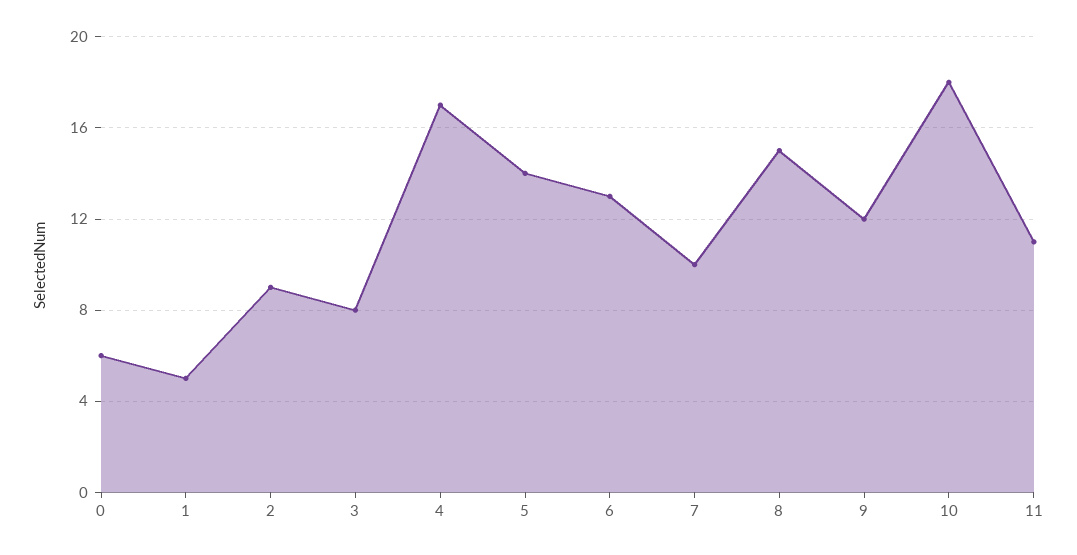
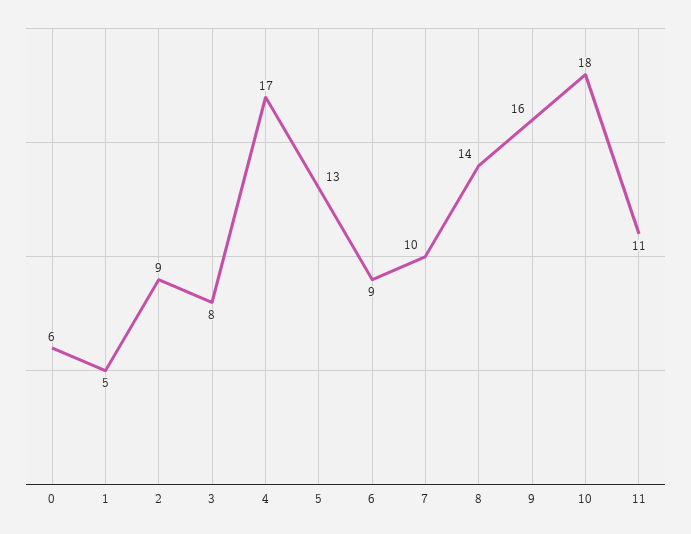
5: 14 -> 13
6: 13 -> 9
8: 15 -> 14
9: 12 -> 16

